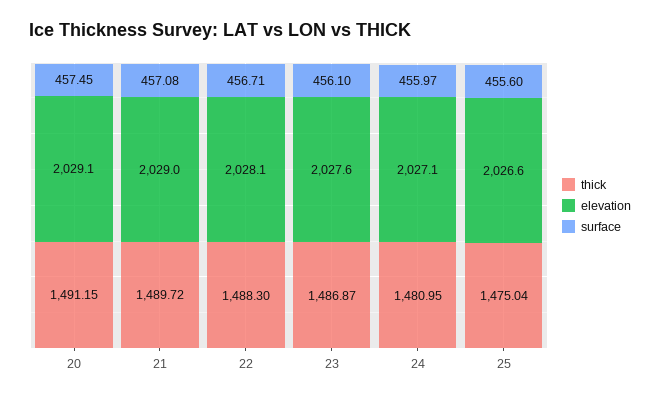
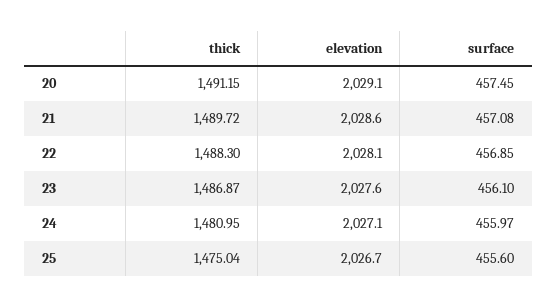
elevation, 21: 2029 -> 2028.6
surface, 22: 456.71 -> 456.85
elevation, 25: 2026.6 -> 2026.7

